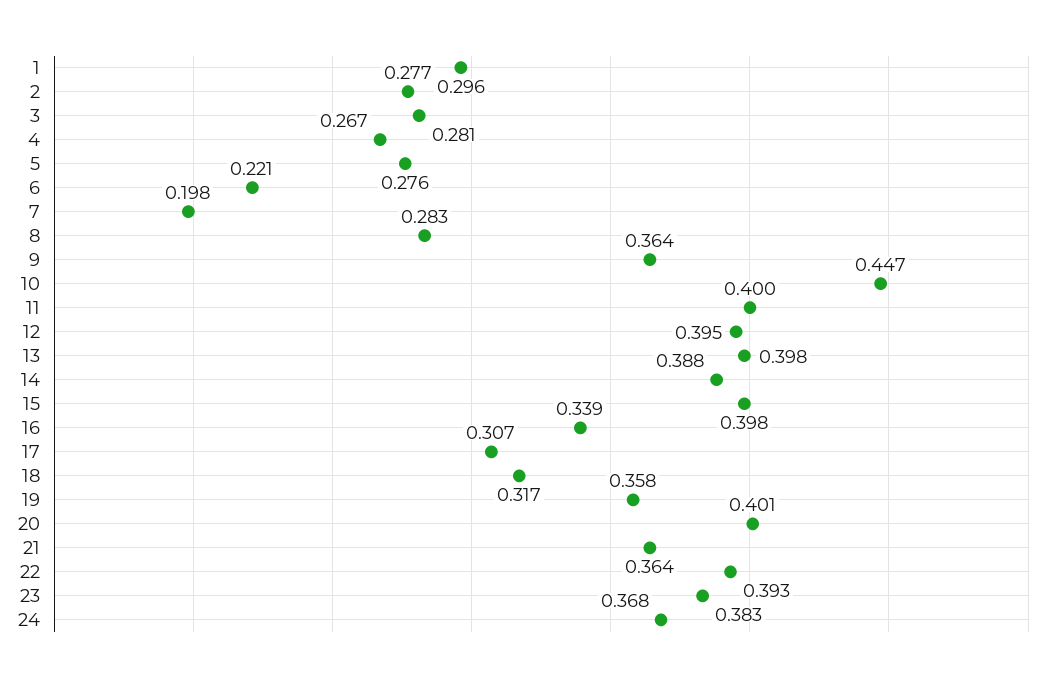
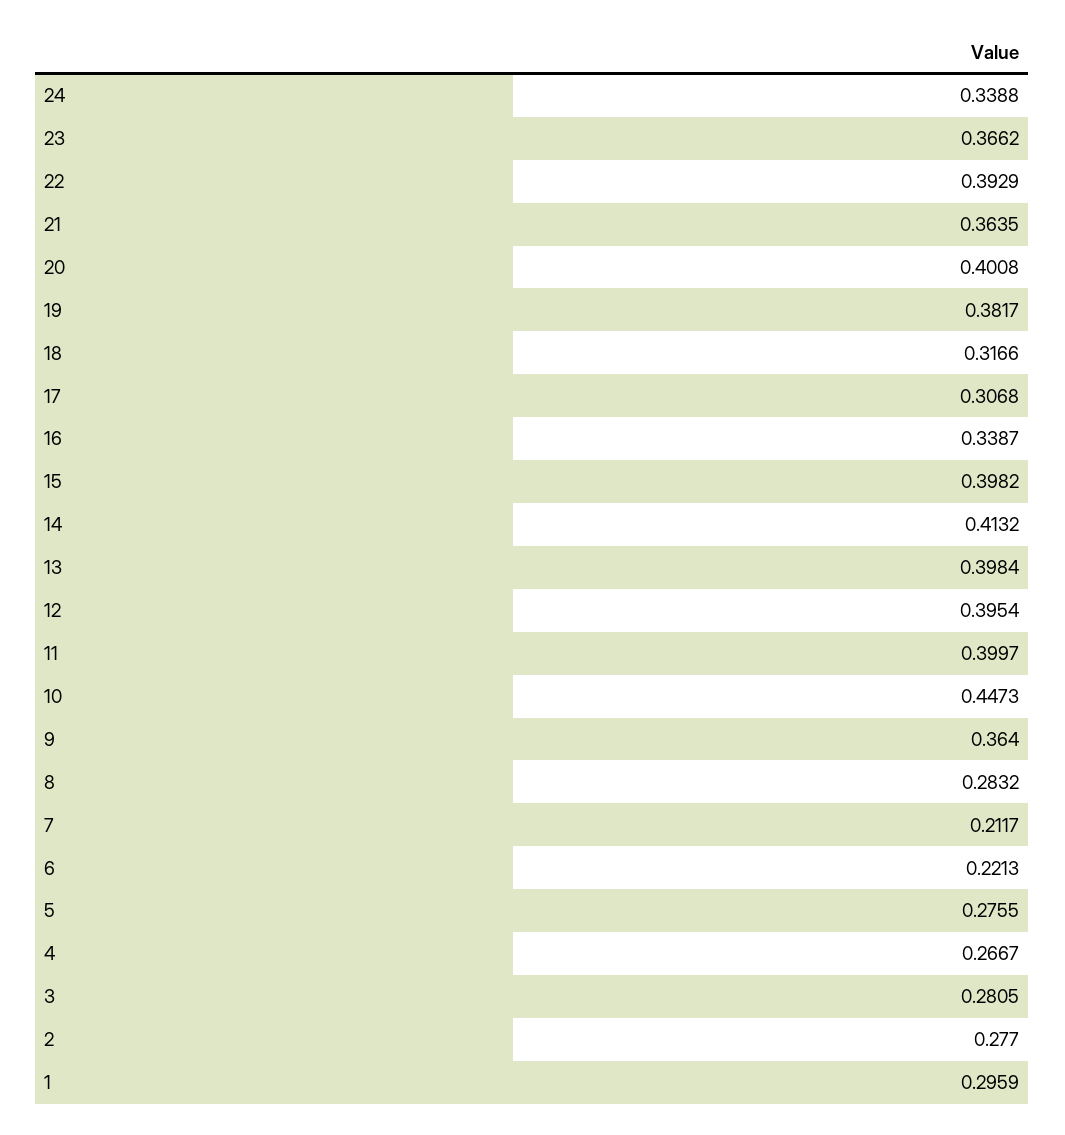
7: 0.198 -> 0.2117
14: 0.388 -> 0.4132
19: 0.358 -> 0.3817
23: 0.383 -> 0.3662
24: 0.368 -> 0.3388

